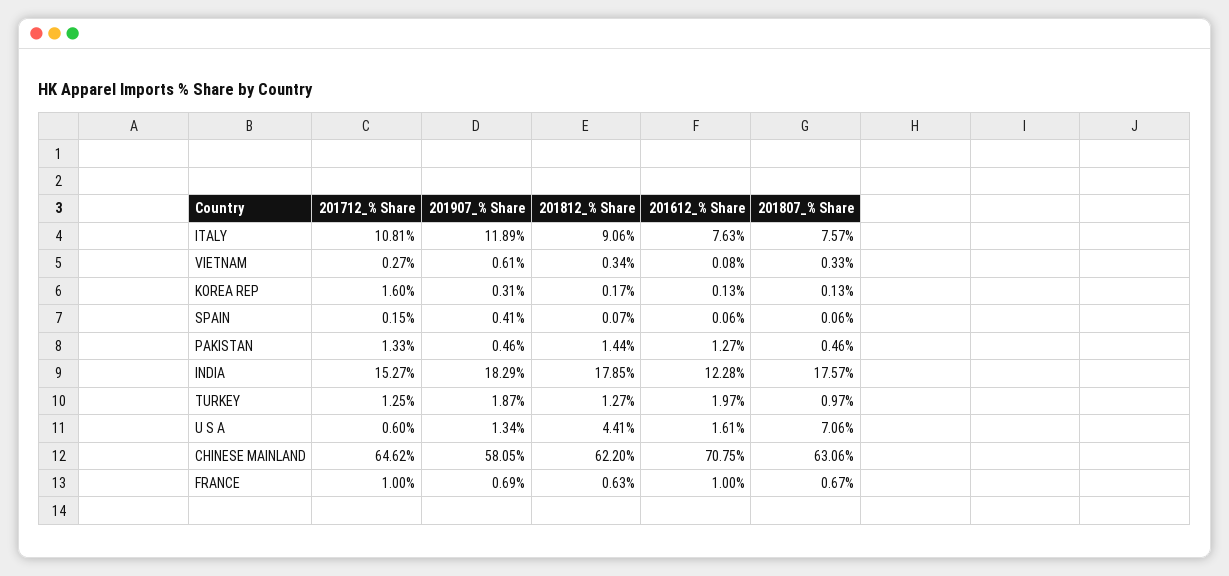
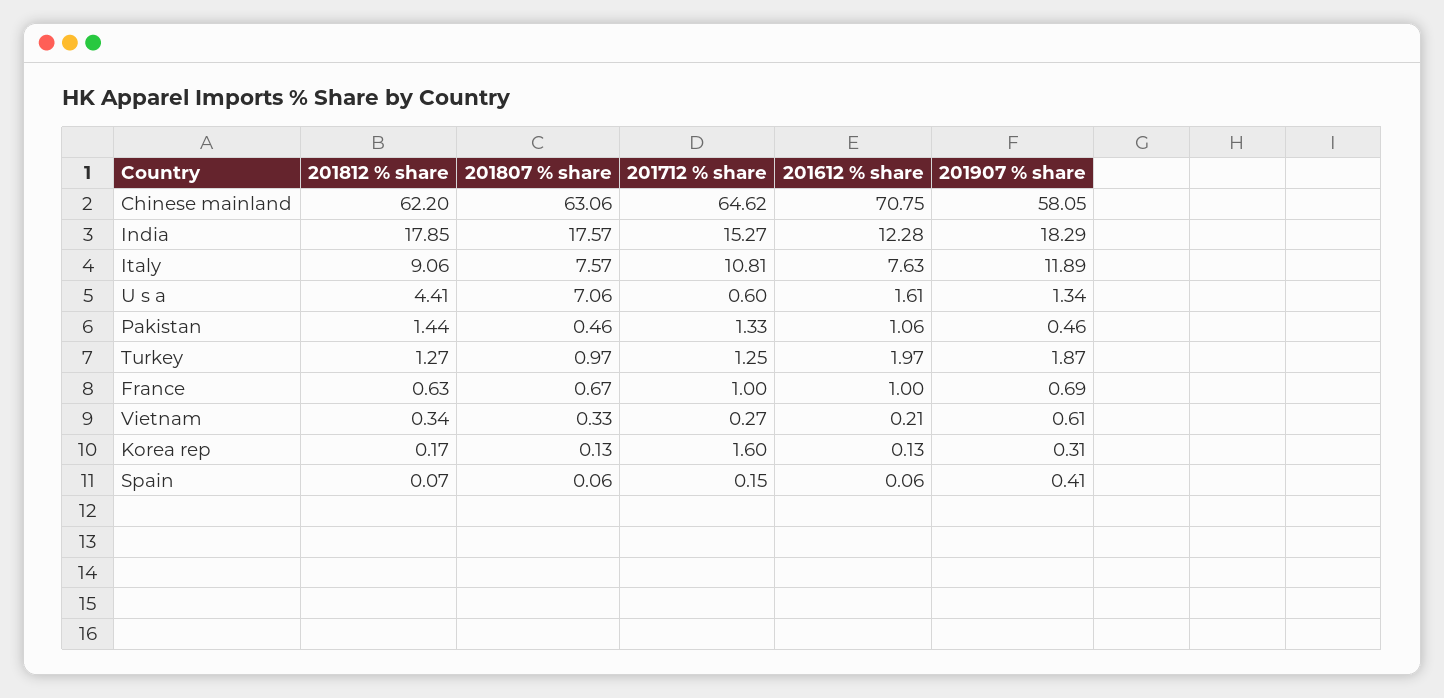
201612_% Share, VIETNAM: 0.08 -> 0.21
201612_% Share, PAKISTAN: 1.27 -> 1.06

